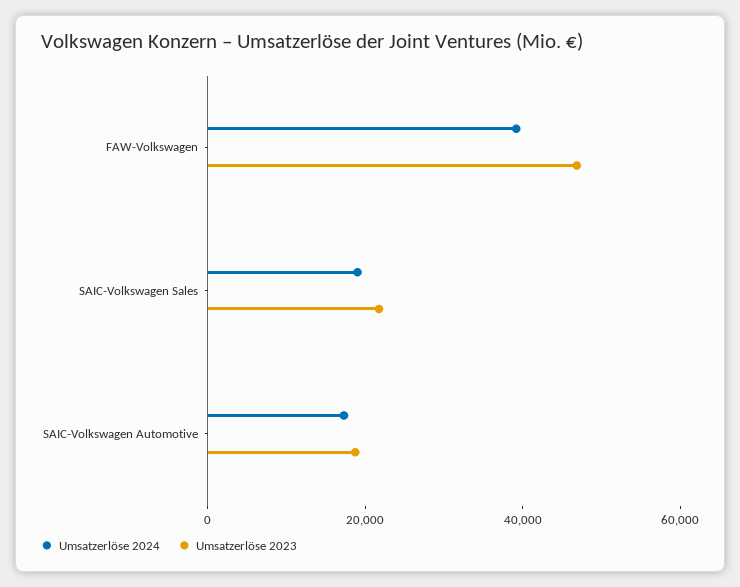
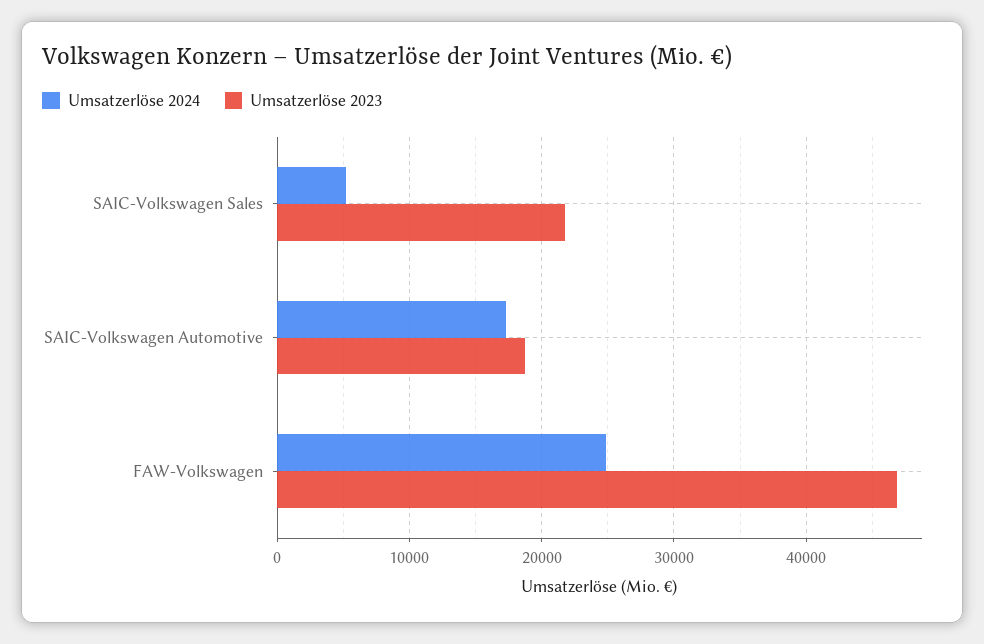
Umsatzerlöse 2024, FAW-Volkswagen: 40000 -> 25000
Umsatzerlöse 2024, SAIC-Volkswagen Sales: 20000 -> 5000

